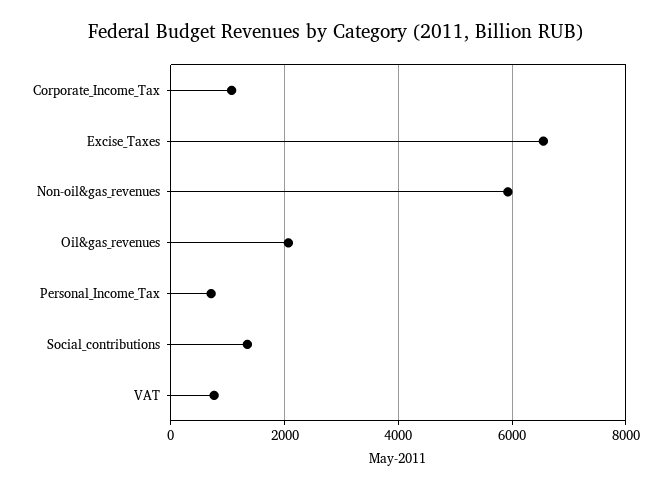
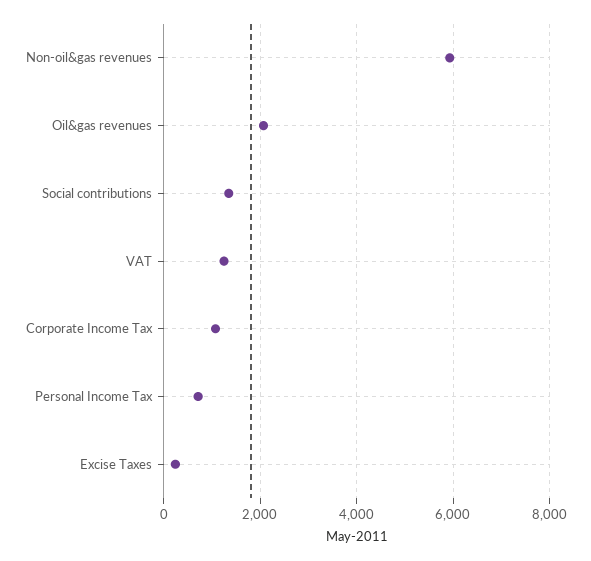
Excise_Taxes: 6600 -> 200
VAT: 800 -> 1200

